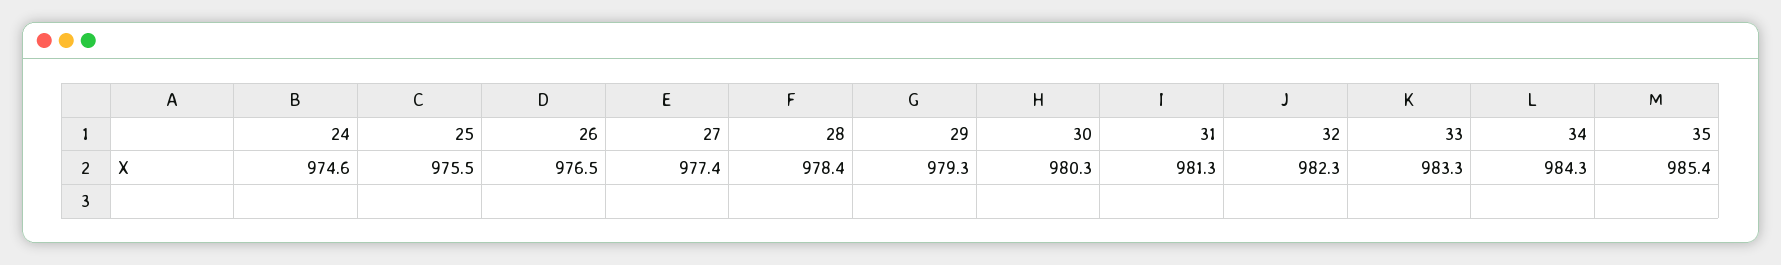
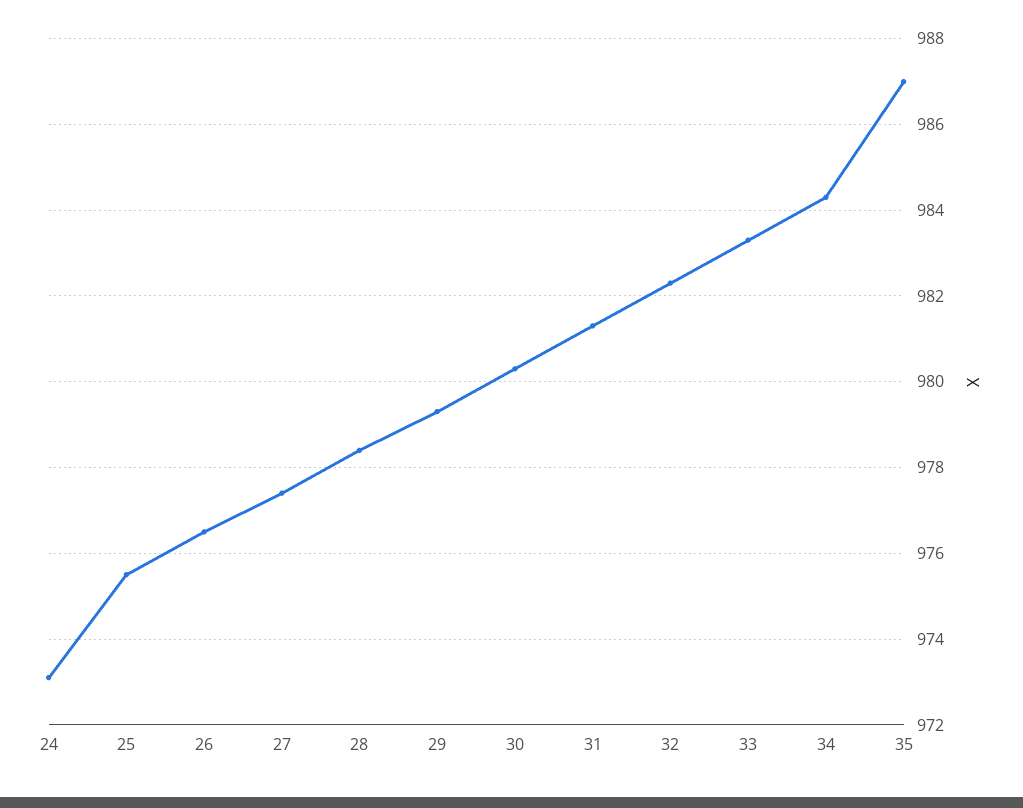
24: 974.6 -> 973
35: 985.4 -> 987

